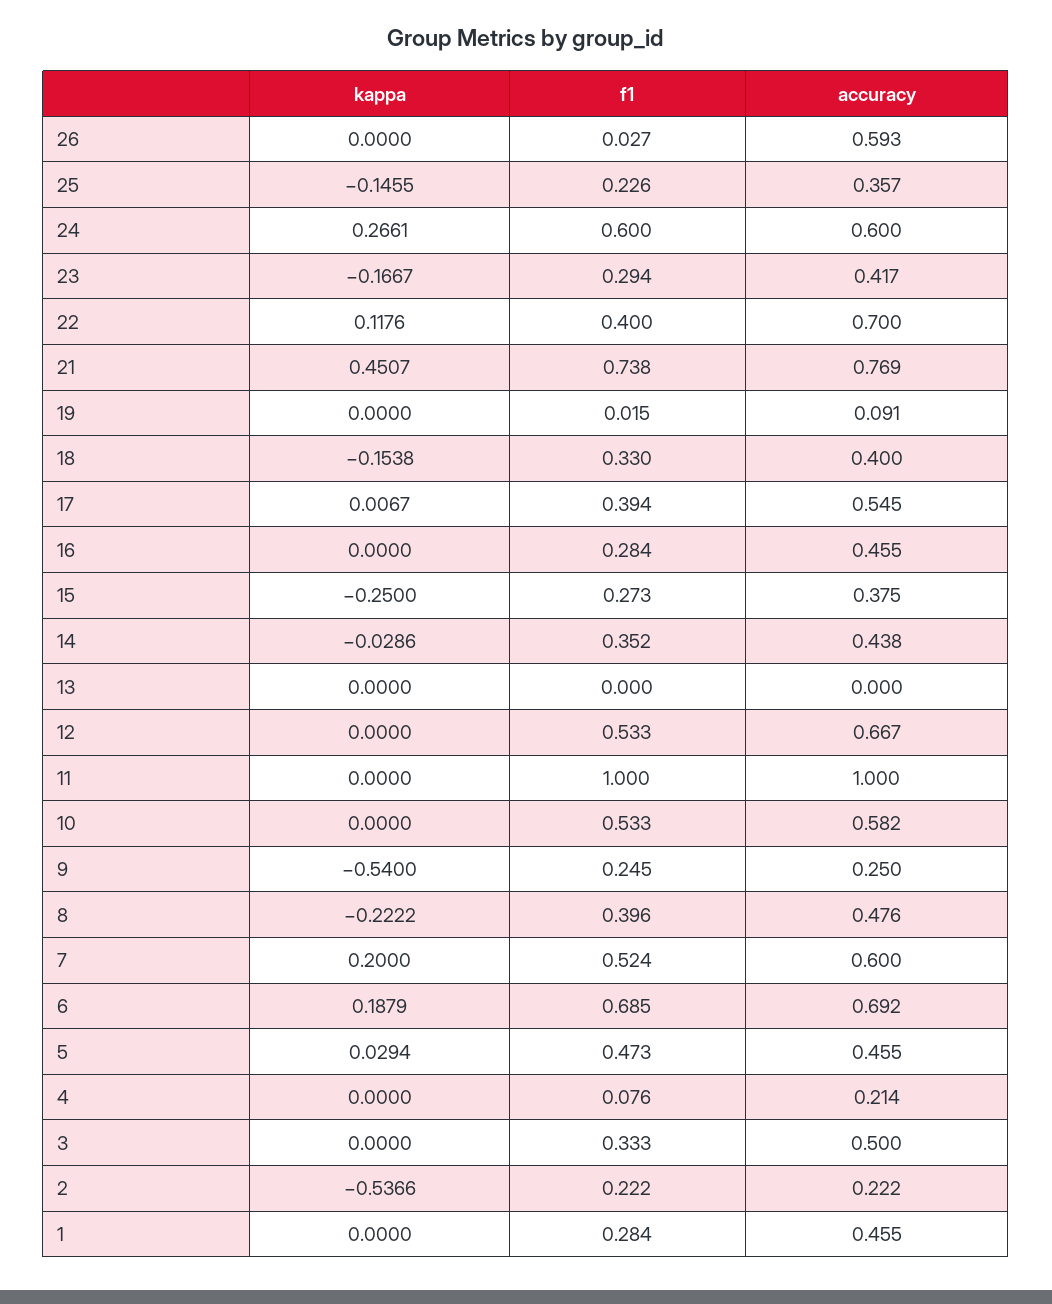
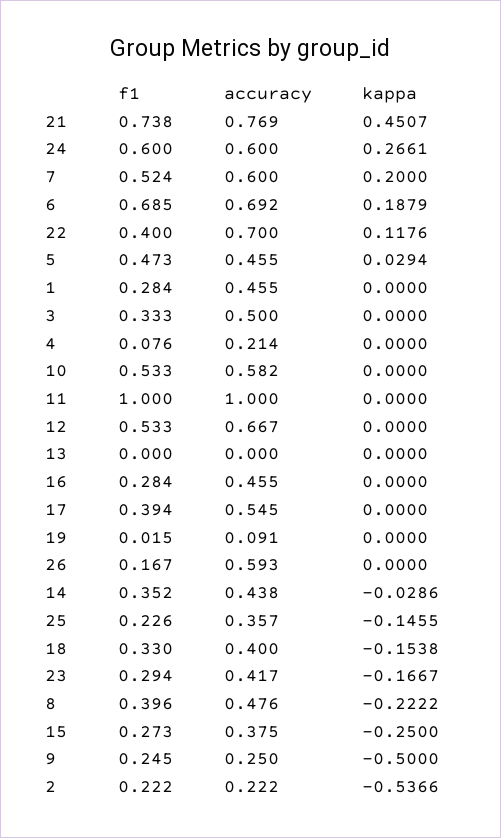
f1, 26: 0.027 -> 0.167
kappa, 17: 0.0067 -> 0
kappa, 9: -0.54 -> -0.5

